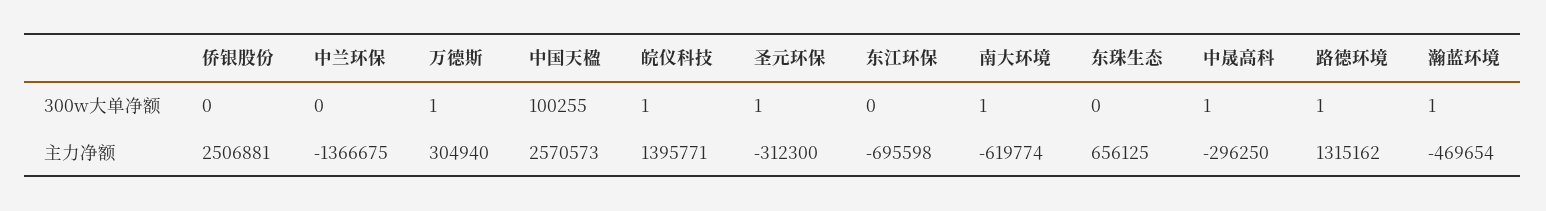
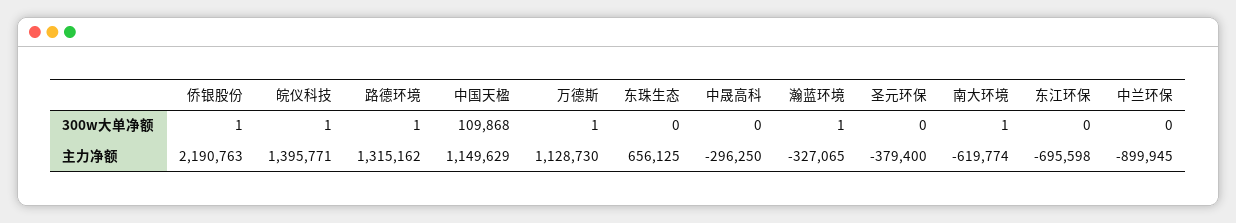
侨银股份, 300w大单净额: 0 -> 1
中国天楹, 300w大单净额: 100255 -> 109868
圣元环保, 300w大单净额: 1 -> 0
中晟高科, 300w大单净额: 1 -> 0
侨银股份, 主力净额: 2506881 -> 2190763
中兰环保, 主力净额: -1366675 -> -899945
万德斯, 主力净额: 304940 -> 1128730
中国天楹, 主力净额: 2570573 -> 1149629
圣元环保, 主力净额: -312300 -> -379400
瀚蓝环境, 主力净额: -469654 -> -327065

